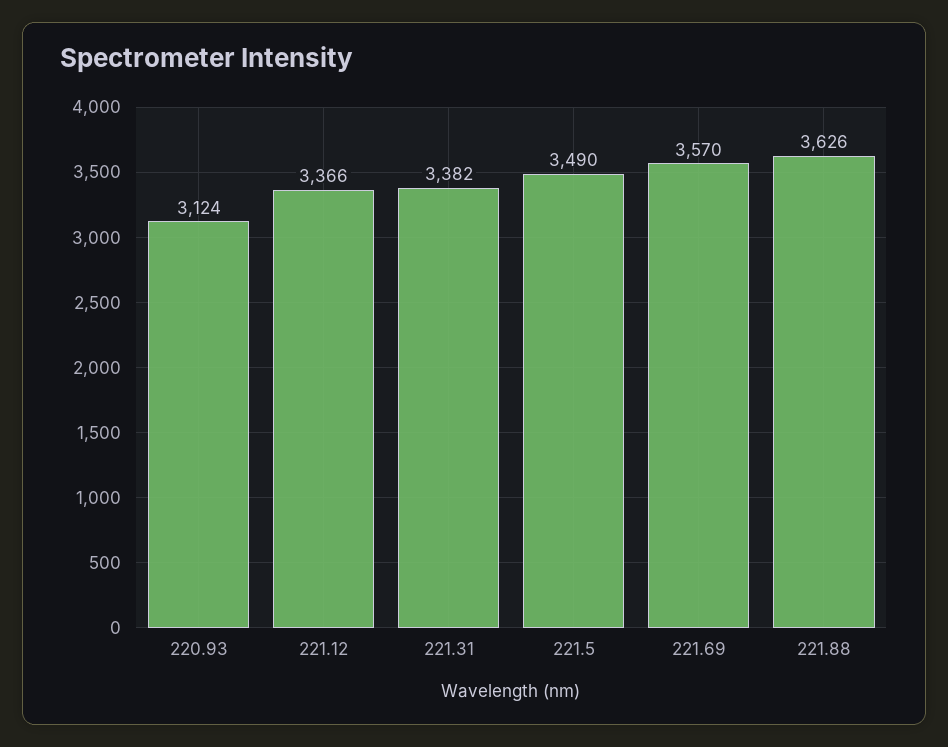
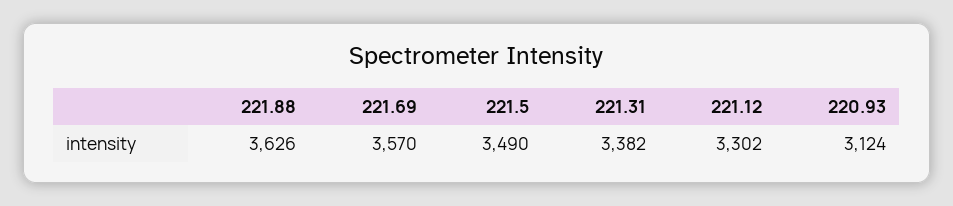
221.12: 3366 -> 3302

